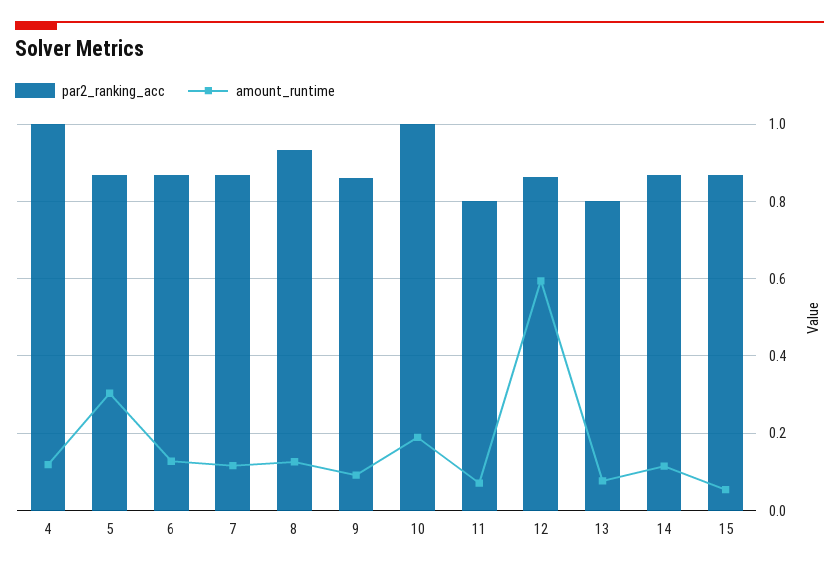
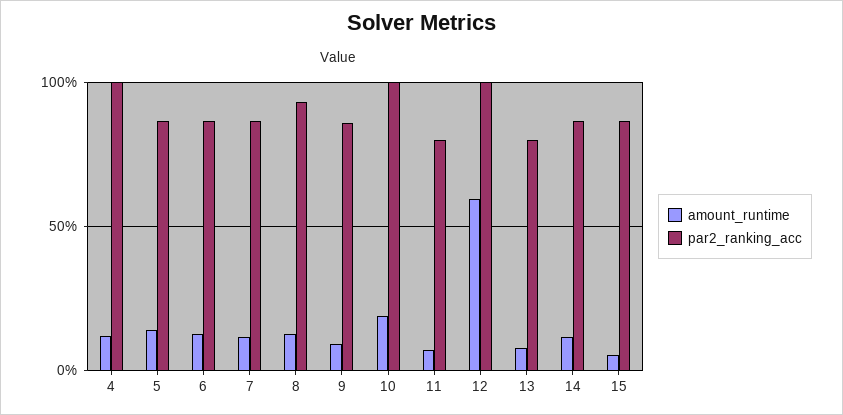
amount_runtime, 5: 0.3 -> 0.15
par2_ranking_acc, 12: 0.86 -> 1

